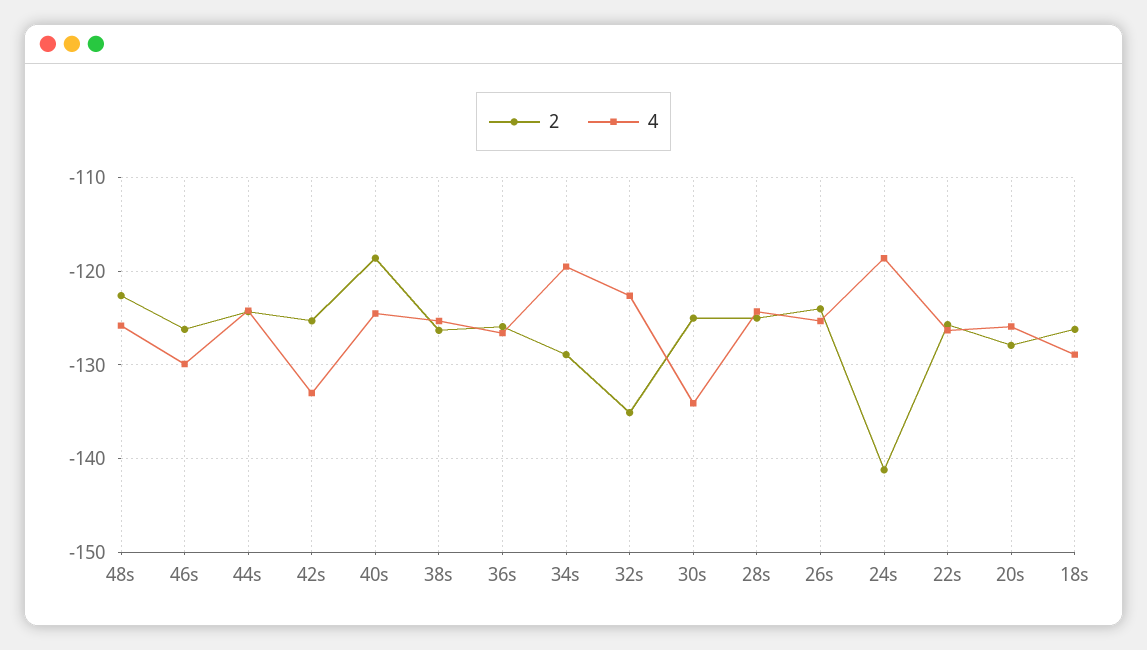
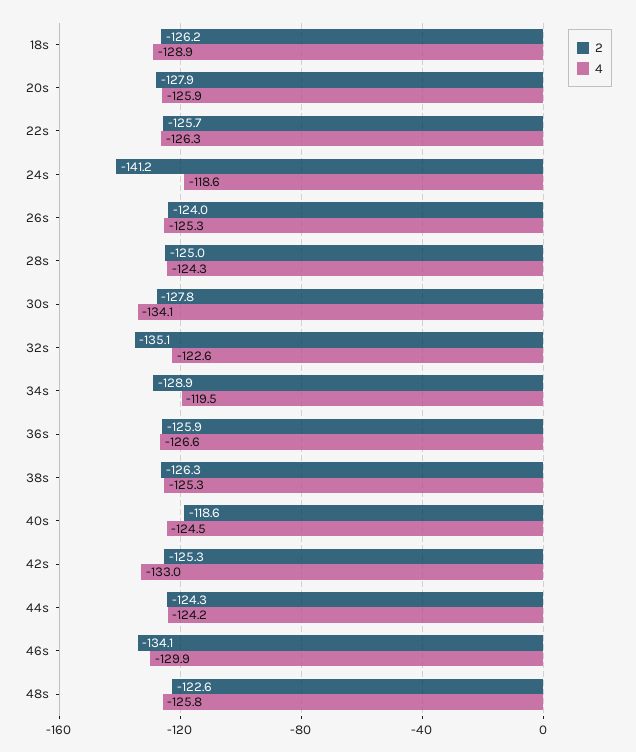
2, 46s: -126 -> -134.1
2, 30s: -125 -> -127.8

